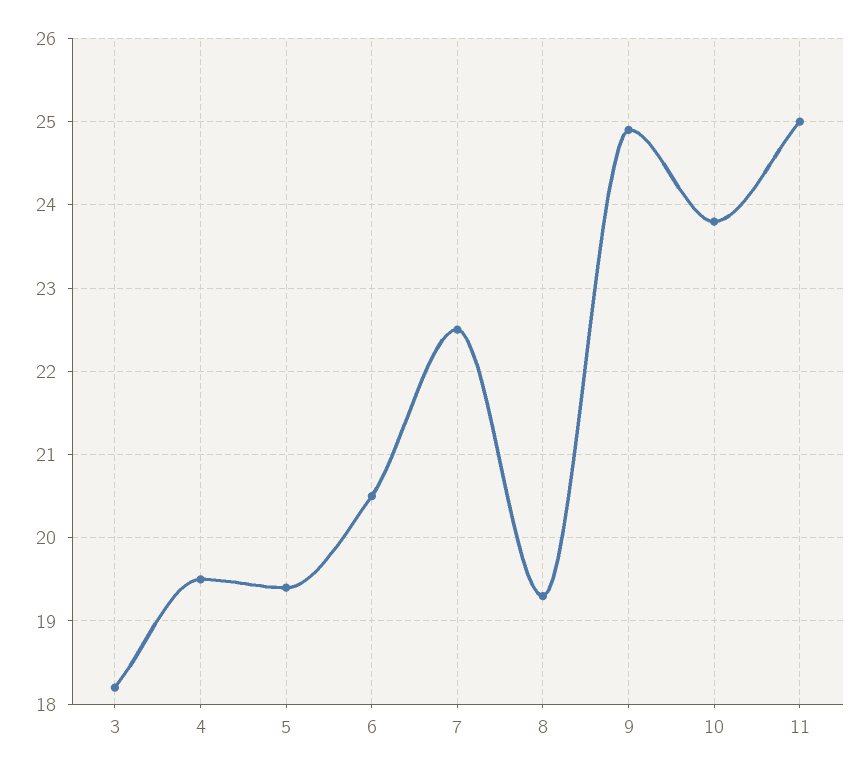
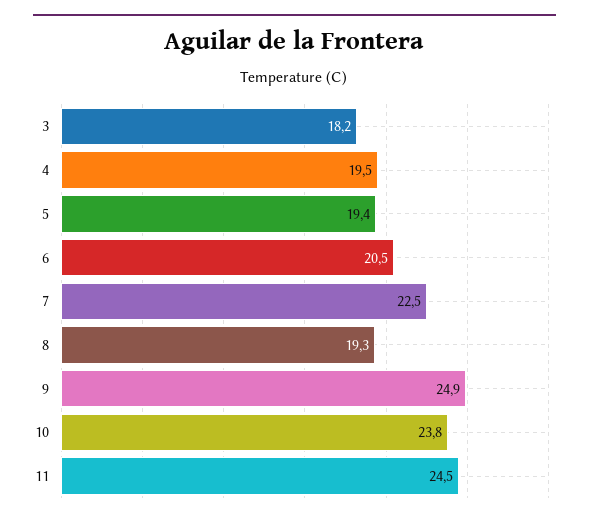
11: 25 -> 24.5

